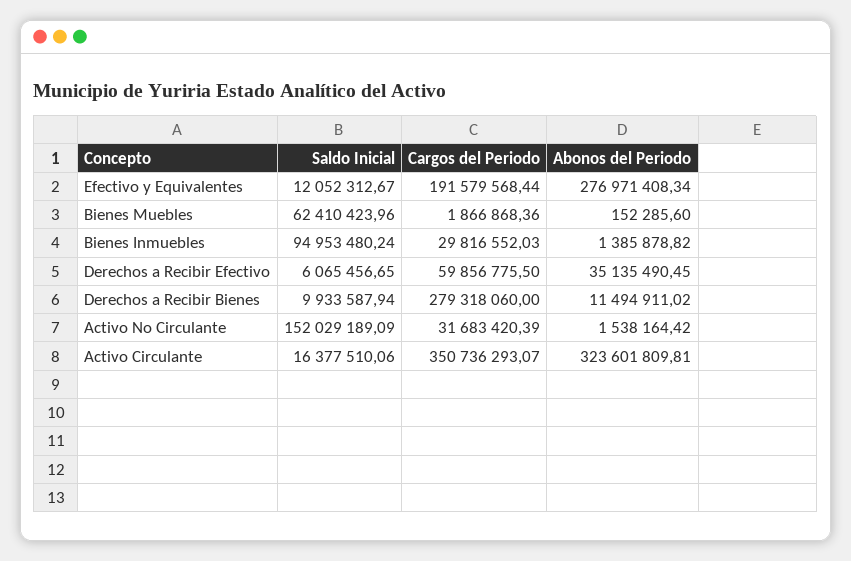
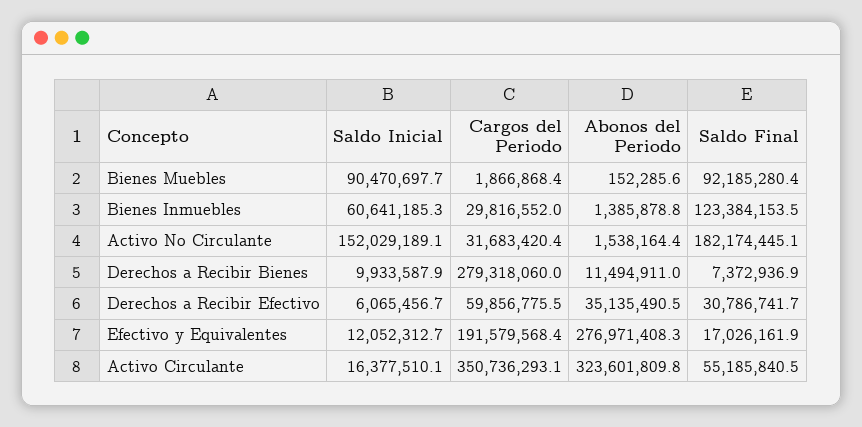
Saldo Inicial, Bienes Muebles: 62410423.96 -> 90470697.7
Saldo Inicial, Bienes Inmuebles: 94953480.24 -> 60641185.3
Saldo Final, Bienes Muebles: none -> 92185280.4
Saldo Final, Bienes Inmuebles: none -> 123384153.5
Saldo Final, Activo No Circulante: none -> 182174445.1
Saldo Final, Derechos a Recibir Bienes: none -> 7372936.9
Saldo Final, Derechos a Recibir Efectivo: none -> 30786741.7
Saldo Final, Efectivo y Equivalentes: none -> 17026161.9
Saldo Final, Activo Circulante: none -> 55185840.5

